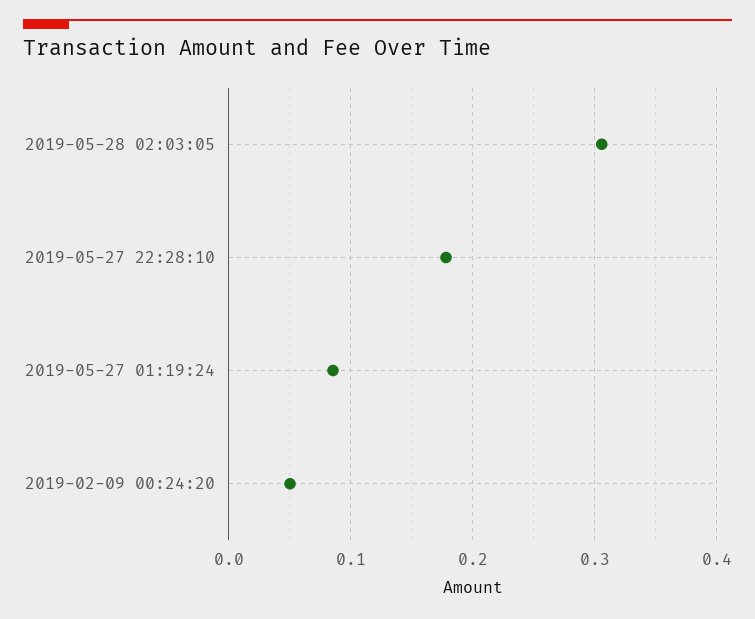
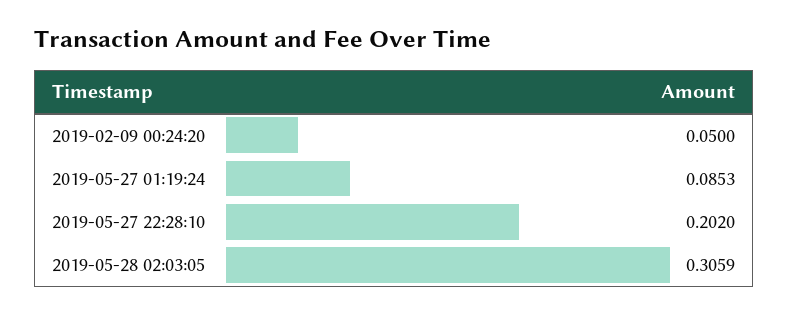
2019-05-27 22:28:10: 0.18 -> 0.202

